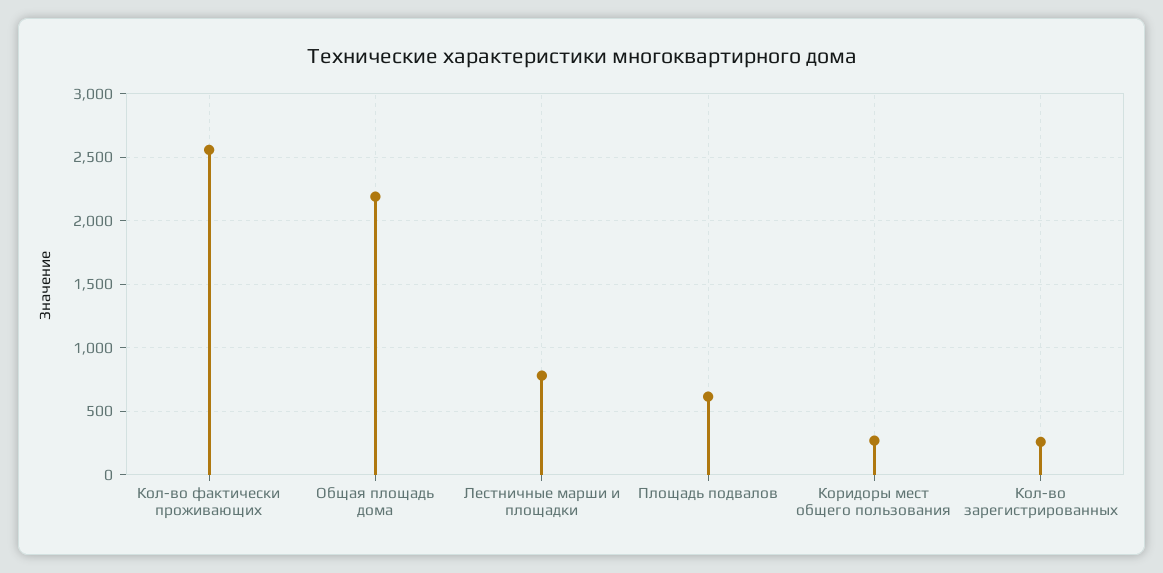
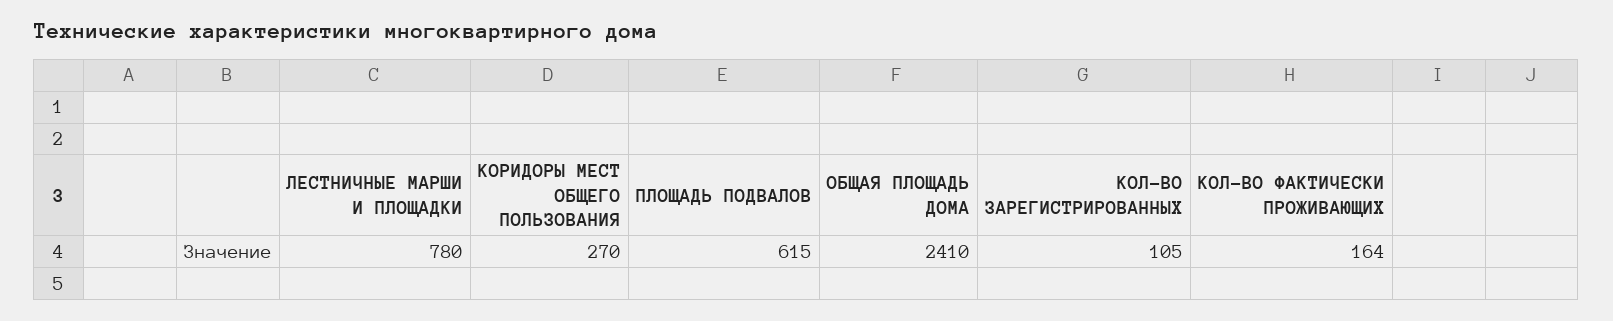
Кол-во фактически проживающих: 2550 -> 164
Общая площадь дома: 2200 -> 2410
Кол-во зарегистрированных: 250 -> 105

